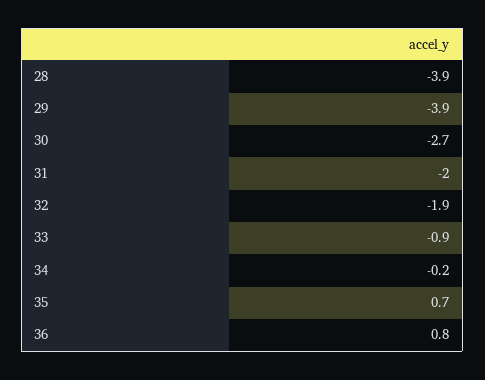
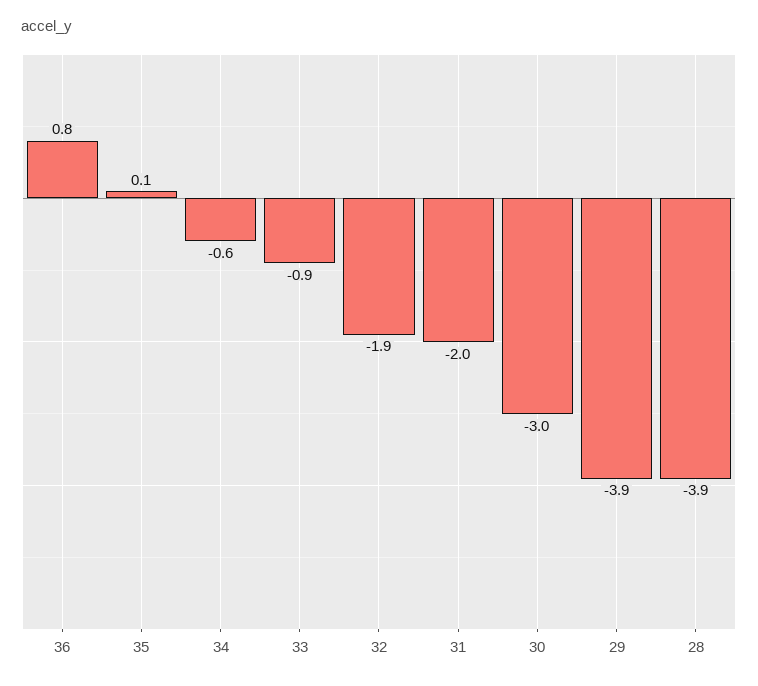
30: -2.7 -> -3
34: -0.2 -> -0.6
35: 0.7 -> 0.1

